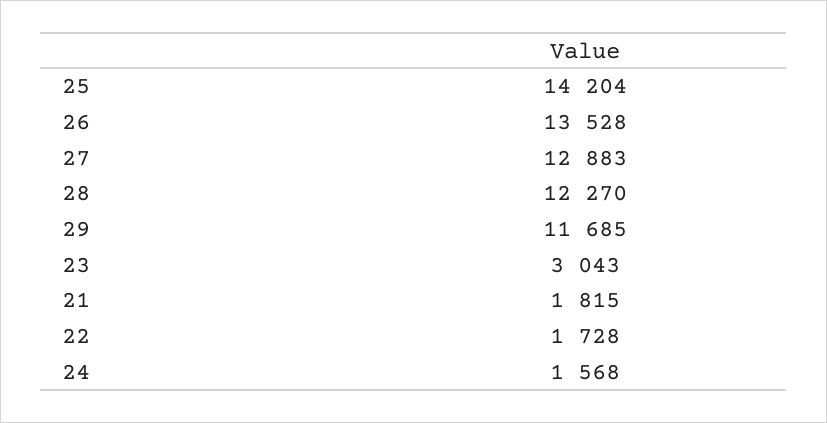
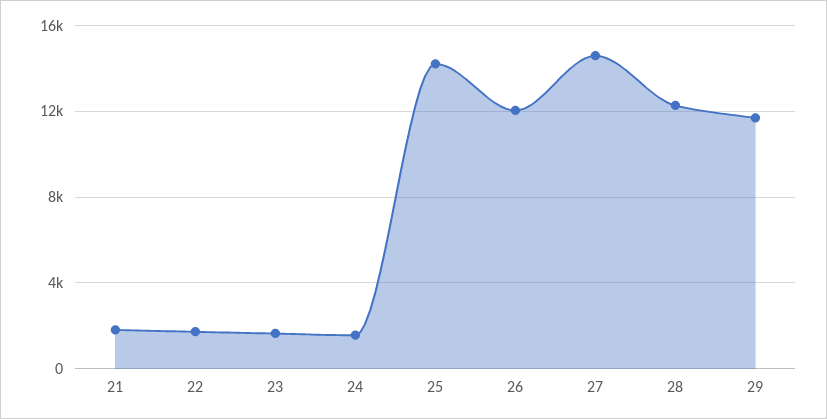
26: 13528 -> 12000
27: 12883 -> 14500
23: 3043 -> 1500

